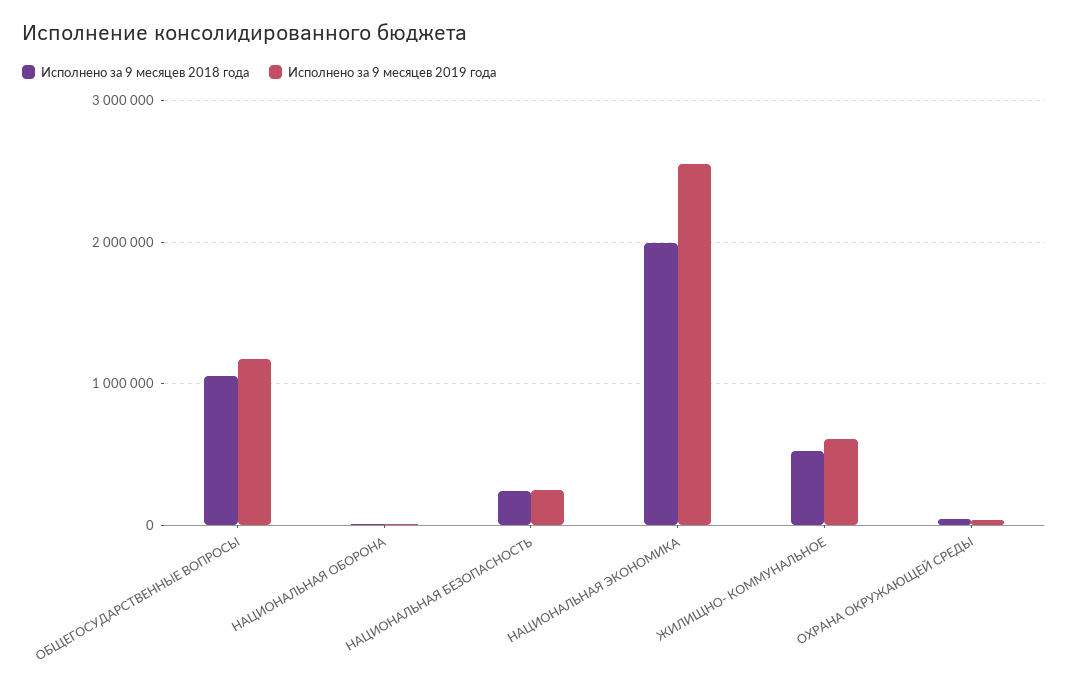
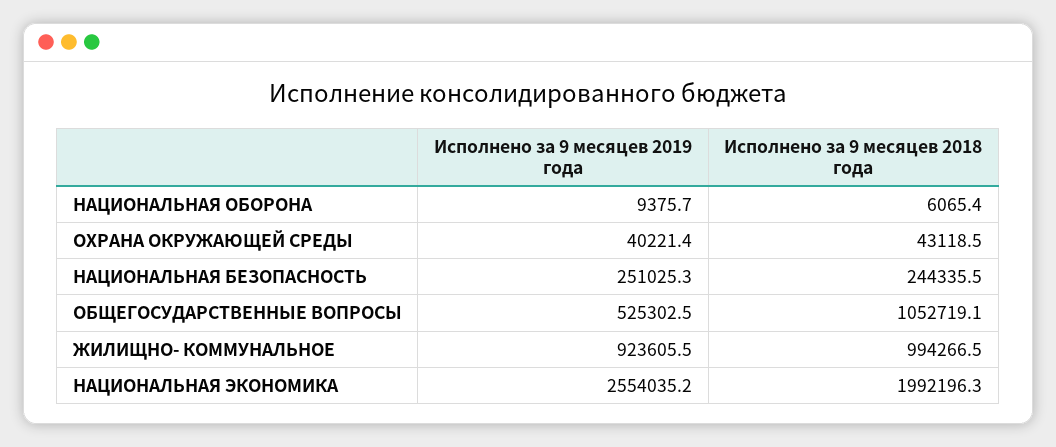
Исполнено за 9 месяцев 2019 года, ОБЩЕГОСУДАРСТВЕННЫЕ ВОПРОСЫ: 1200000 -> 525302.5
Исполнено за 9 месяцев 2018 года, ЖИЛИЩНО- КОММУНАЛЬНОЕ: 500000 -> 994266.5
Исполнено за 9 месяцев 2019 года, ЖИЛИЩНО- КОММУНАЛЬНОЕ: 600000 -> 923605.5

